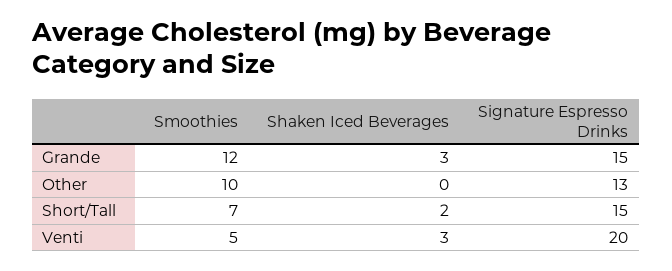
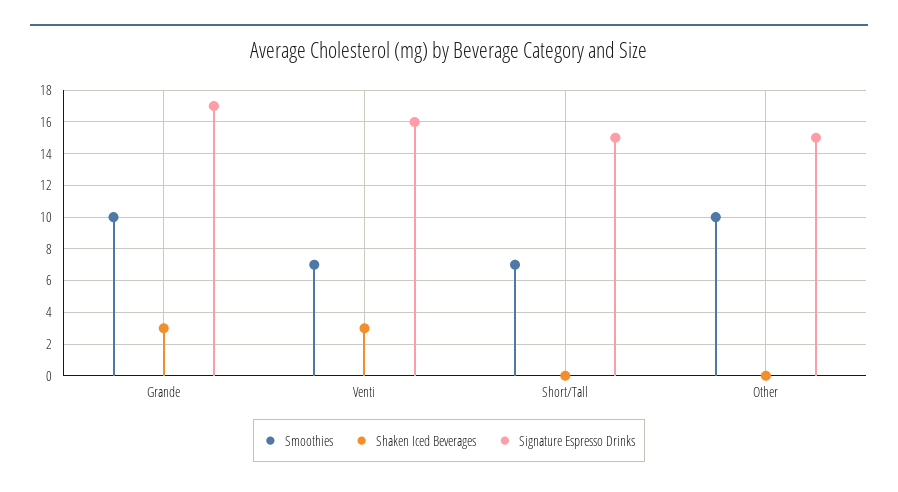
Smoothies, Grande: 12 -> 10
Signature Espresso Drinks, Grande: 15 -> 17
Signature Espresso Drinks, Other: 13 -> 15
Shaken Iced Beverages, Short/Tall: 2 -> 0
Smoothies, Venti: 5 -> 7
Signature Espresso Drinks, Venti: 20 -> 16

